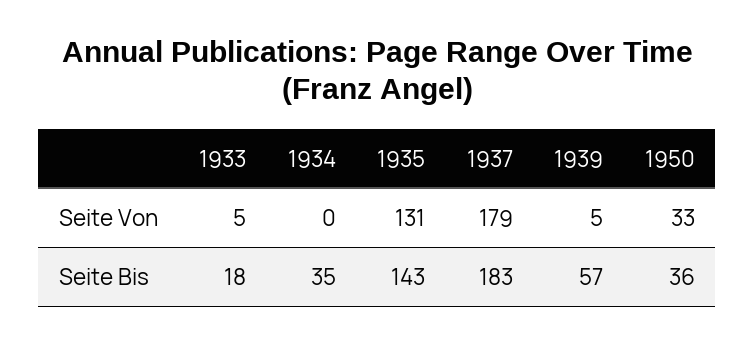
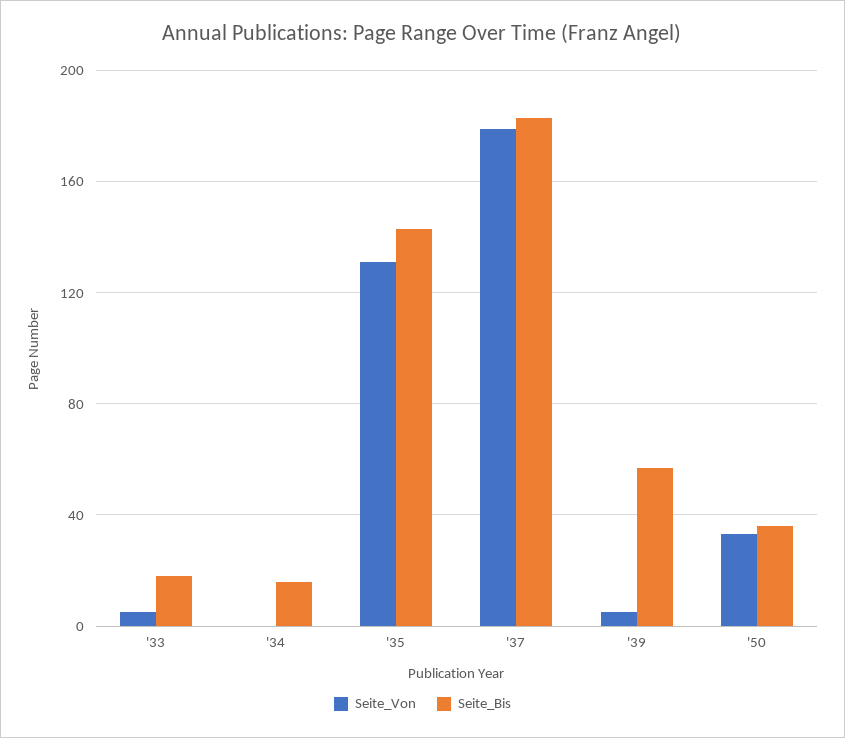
Seite Bis, 1934: 35 -> 15

